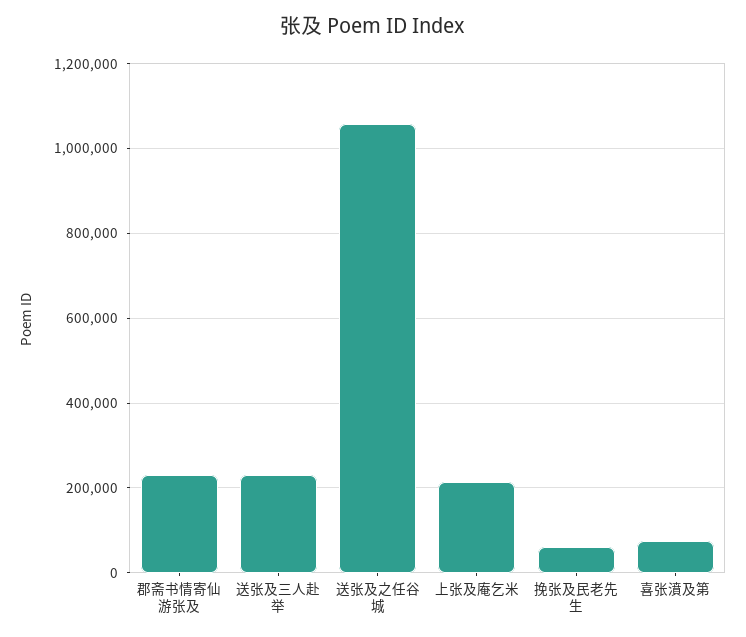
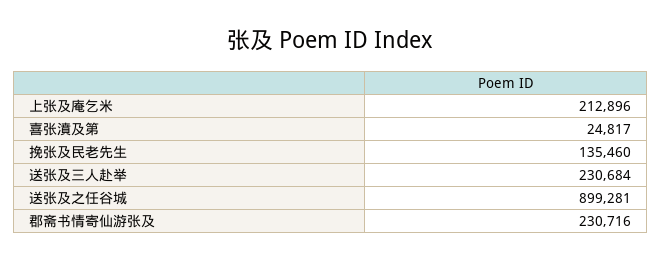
送张及之任谷城: 1060000 -> 899281
挽张及民老先生: 60000 -> 135460
喜张濆及第: 80000 -> 24817

